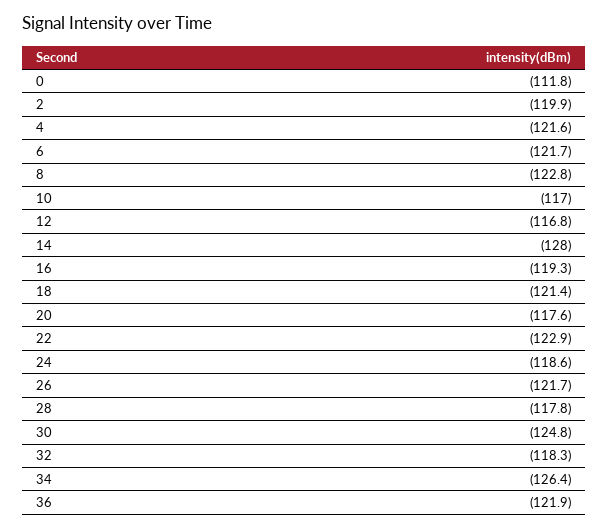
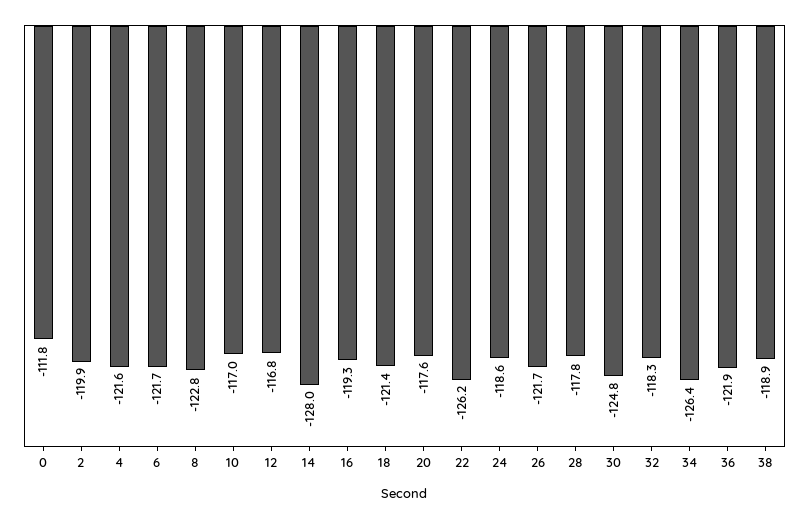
22: -122.9 -> -126.2
38: none -> -118.9

